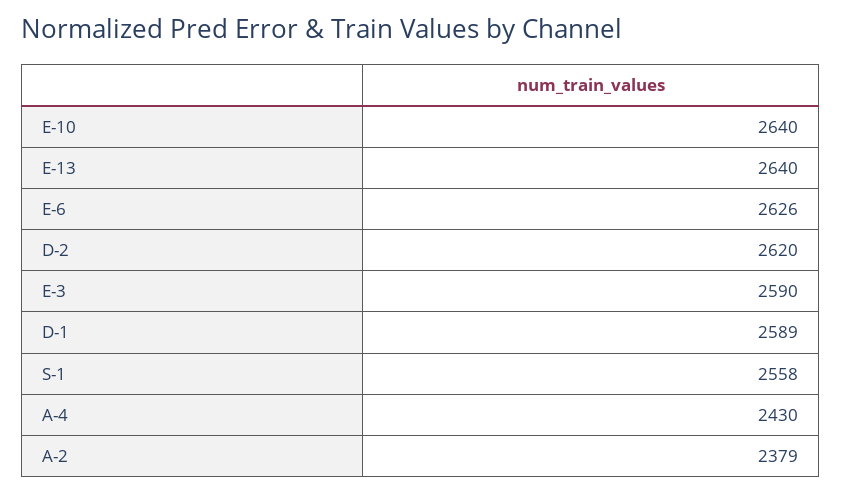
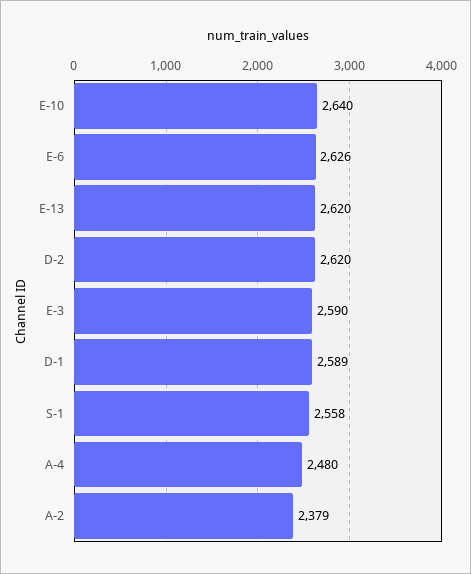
E-13: 2640 -> 2620
A-4: 2430 -> 2480

